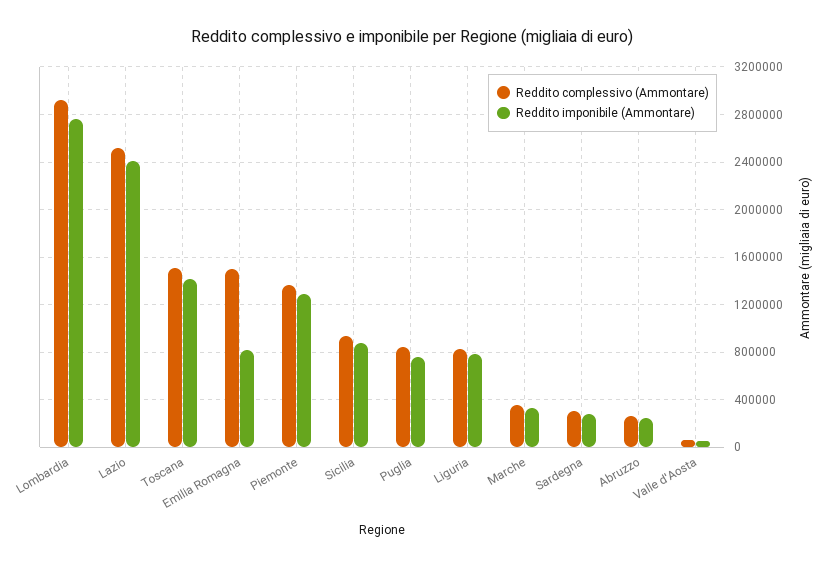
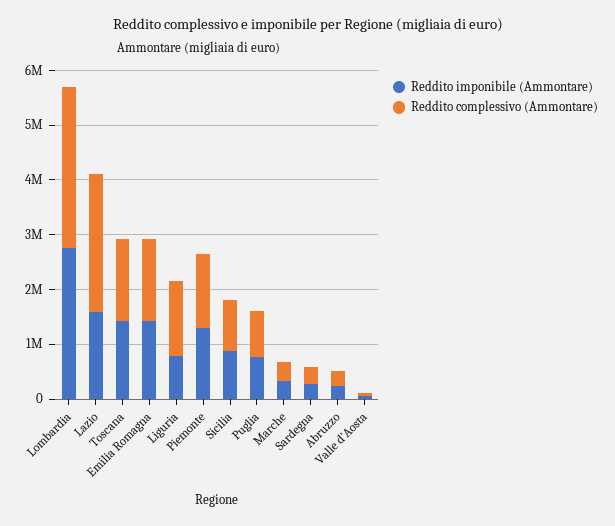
Reddito imponibile (Ammontare), Lazio: 2400000 -> 1600000
Reddito imponibile (Ammontare), Emilia Romagna: 800000 -> 1400000
Reddito complessivo (Ammontare), Liguria: 800000 -> 1400000

